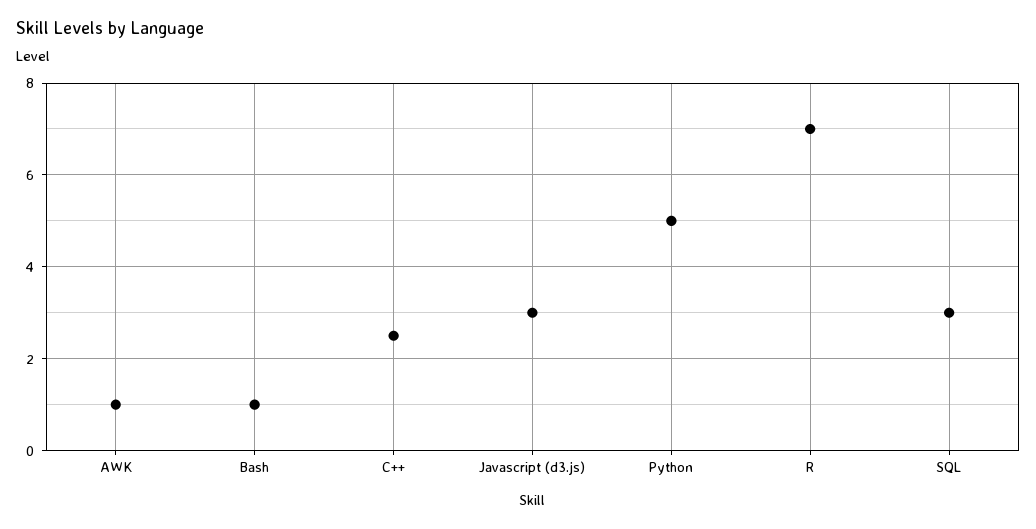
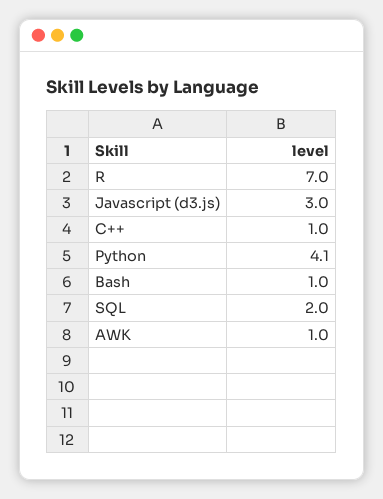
C++: 2.5 -> 1
Python: 5 -> 4.1
SQL: 3 -> 2

